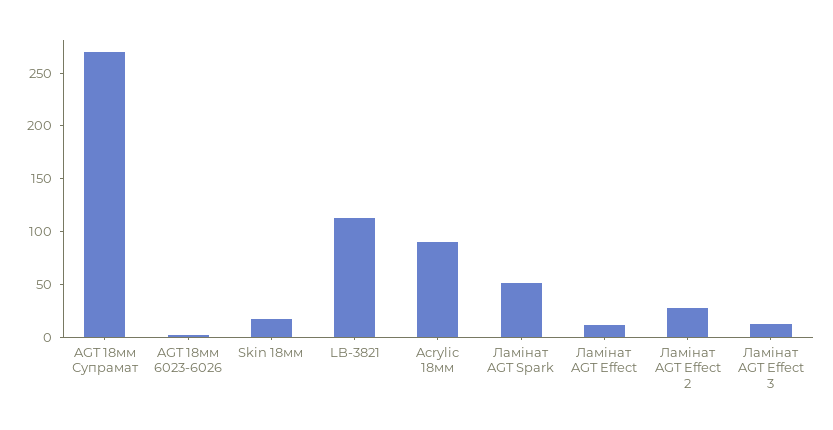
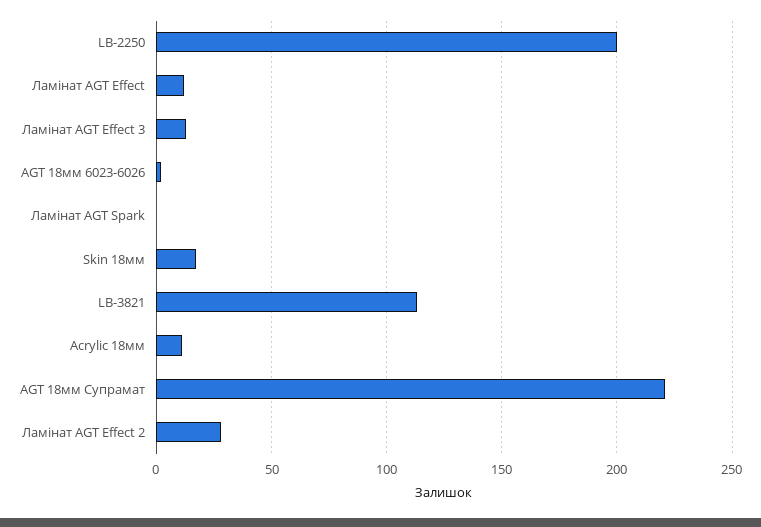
AGT 18мм Супрамат: 270 -> 220
Acrylic 18мм: 90 -> 10
Ламінат AGT Spark: 50 -> 0
LB-2250: none -> 200

